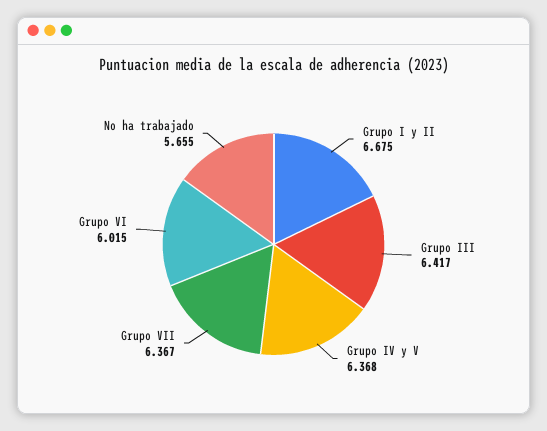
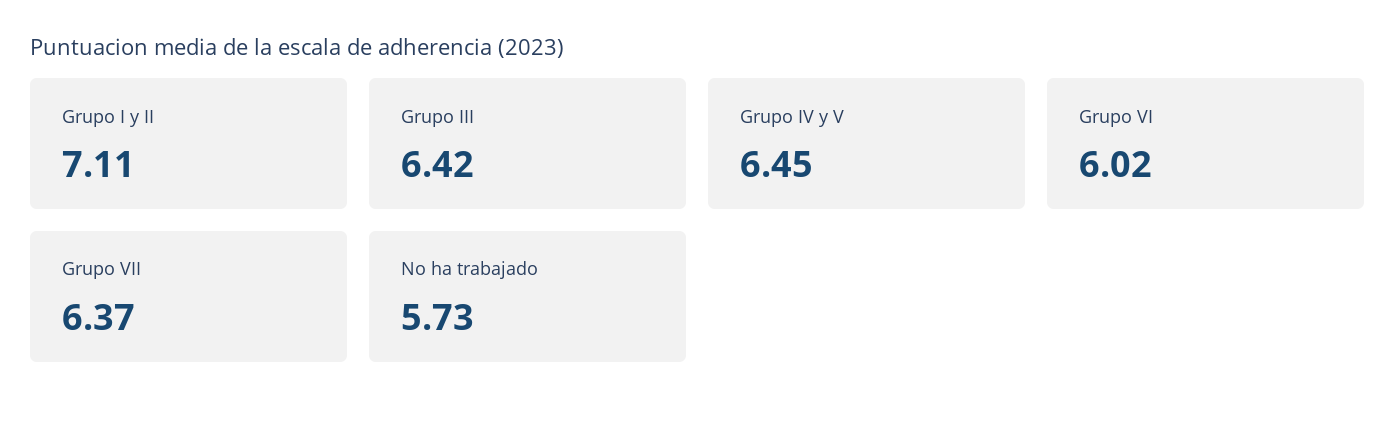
Grupo I y II: 6.675 -> 7.11
Grupo IV y V: 6.368 -> 6.45
No ha trabajado: 5.655 -> 5.73

